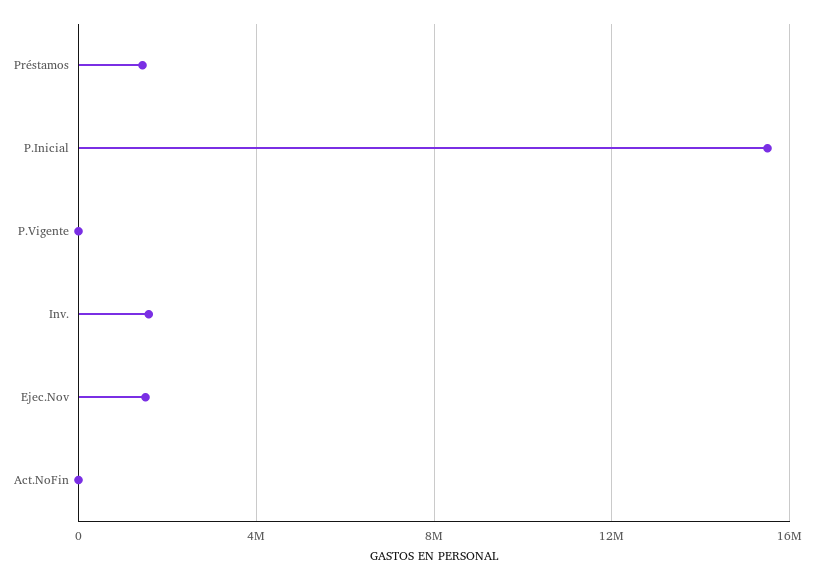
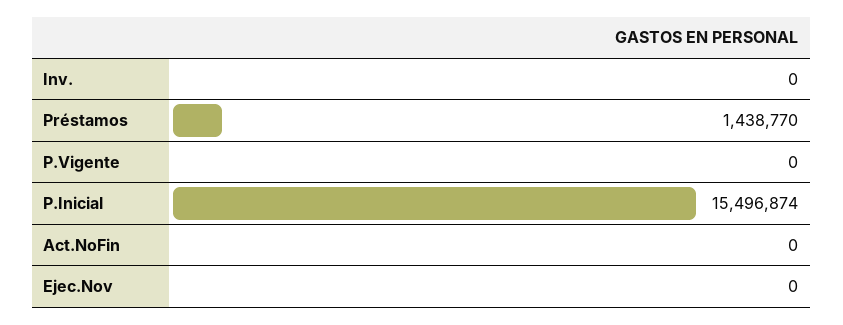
Inv.: 1500000 -> 0
Ejec.Nov: 1500000 -> 0

